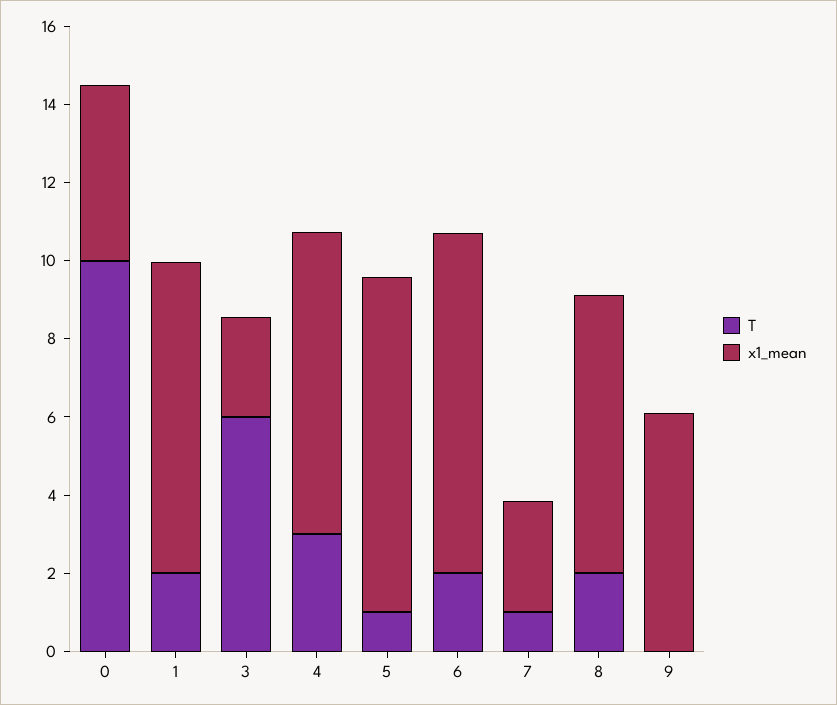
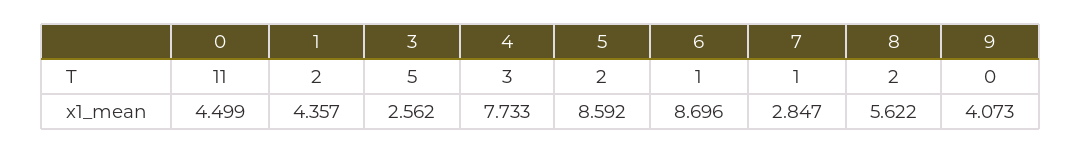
T, 0: 10 -> 11
x1_mean, 1: 8 -> 4.357
T, 3: 6 -> 5
T, 5: 1 -> 2
T, 6: 2 -> 1
x1_mean, 8: 7 -> 5.622
x1_mean, 9: 6 -> 4.073

